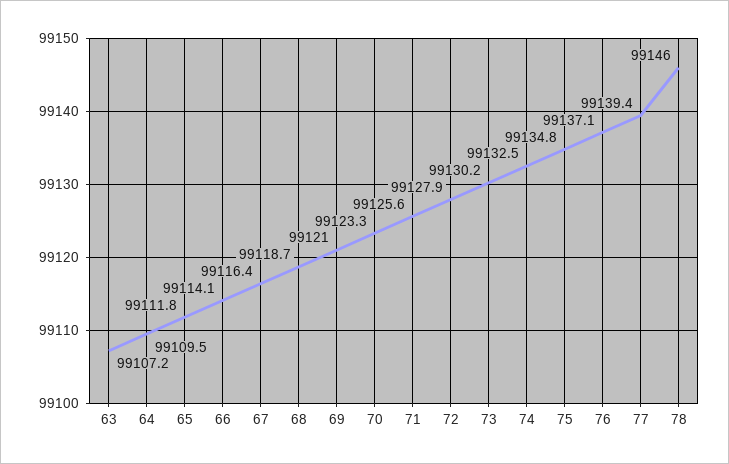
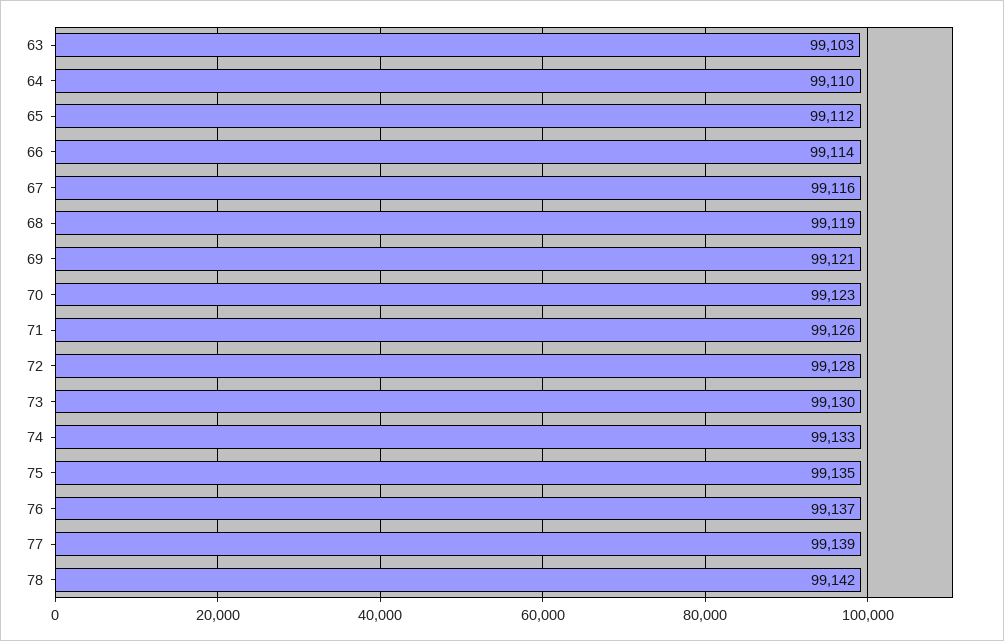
63: 99107.2 -> 99103
78: 99146 -> 99142

